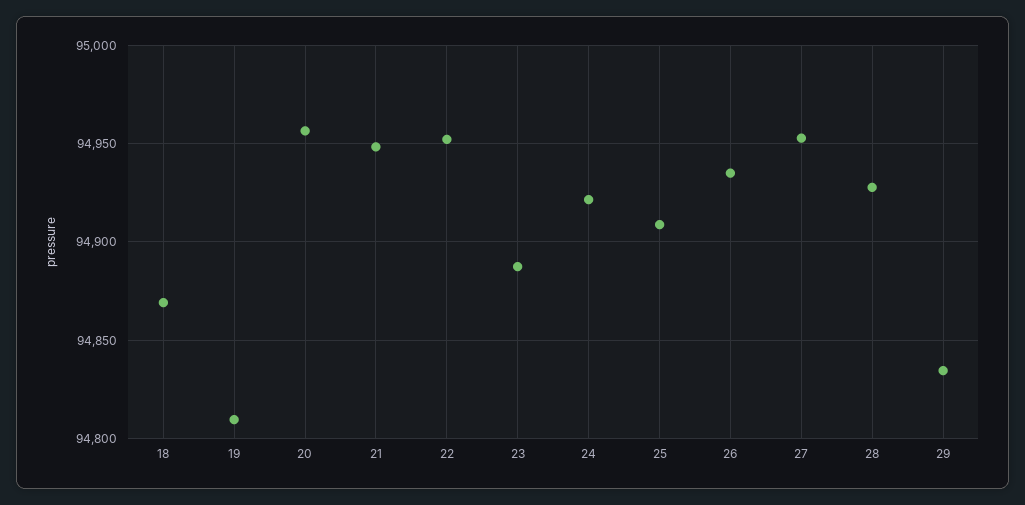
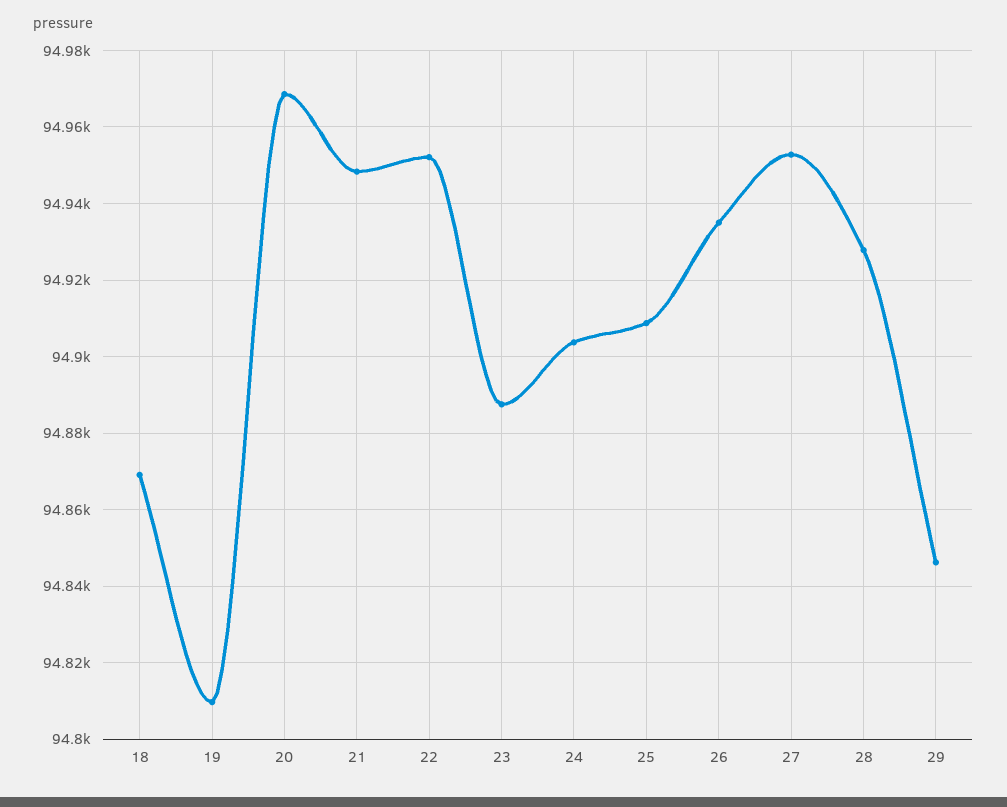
20: 94955 -> 94968
24: 94920 -> 94904
29: 94835 -> 94846

